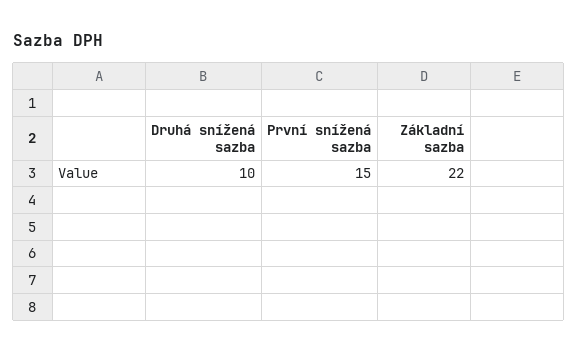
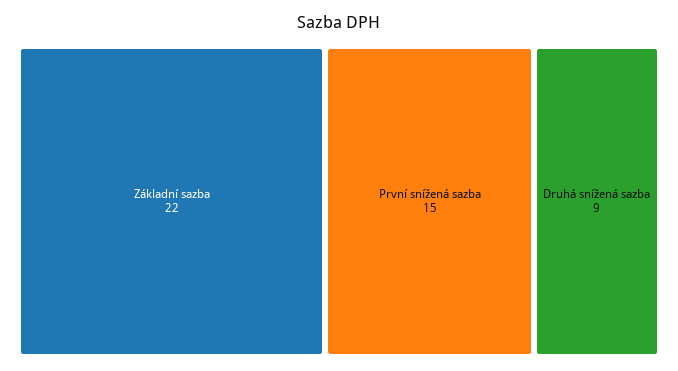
Druhá snížená sazba: 10 -> 9

